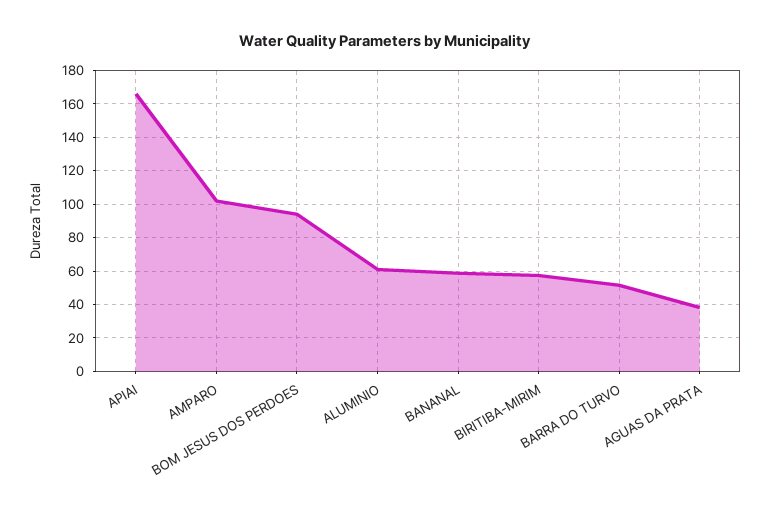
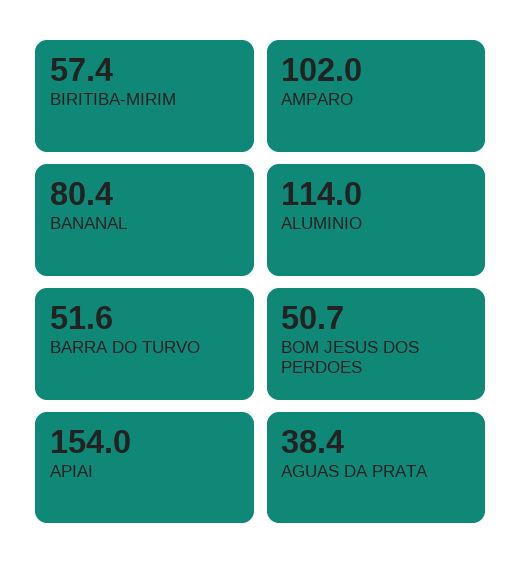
APIAI: 165 -> 154
BOM JESUS DOS PERDOES: 95 -> 50.7
ALUMINIO: 60 -> 114
BANANAL: 60 -> 80.4

